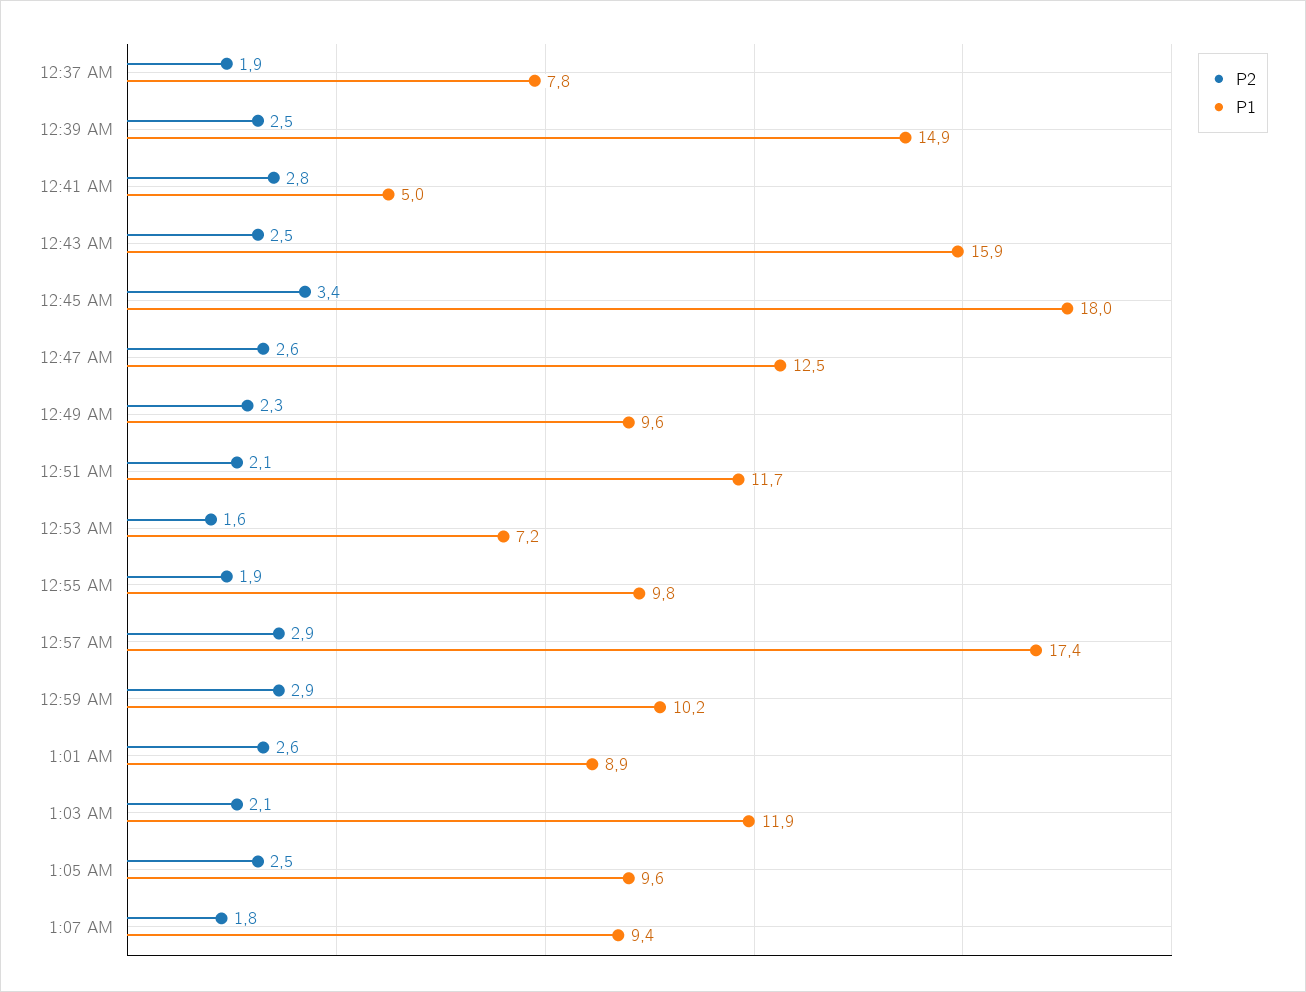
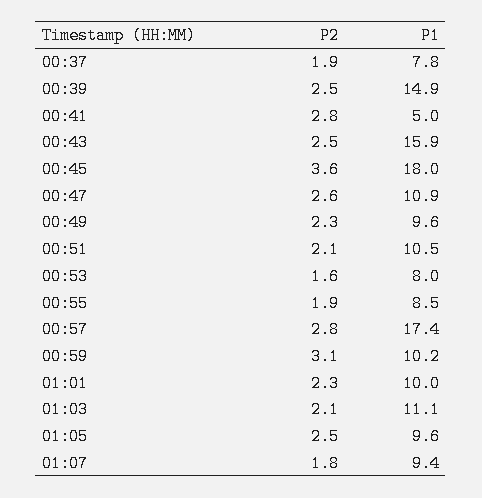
P2, 12:45 AM: 3.4 -> 3.6
P1, 12:47 AM: 12.5 -> 10.9
P1, 12:51 AM: 11.7 -> 10.5
P1, 12:53 AM: 7.2 -> 8
P1, 12:55 AM: 9.8 -> 8.5
P2, 12:57 AM: 2.9 -> 2.8
P2, 12:59 AM: 2.9 -> 3.1
P2, 1:01 AM: 2.6 -> 2.3
P1, 1:01 AM: 8.9 -> 10
P1, 1:03 AM: 11.9 -> 11.1

